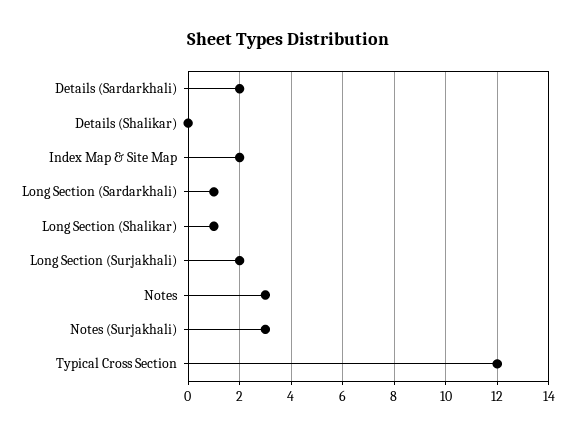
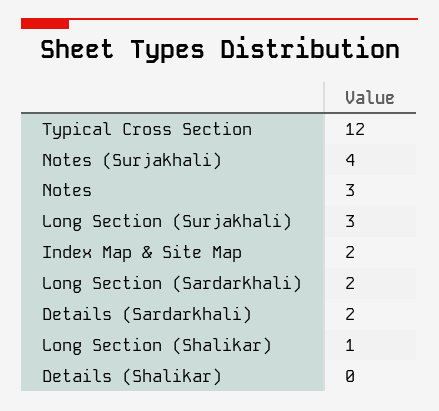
Long Section (Sardarkhali): 1 -> 2
Long Section (Surjakhali): 2 -> 3
Notes (Surjakhali): 3 -> 4

